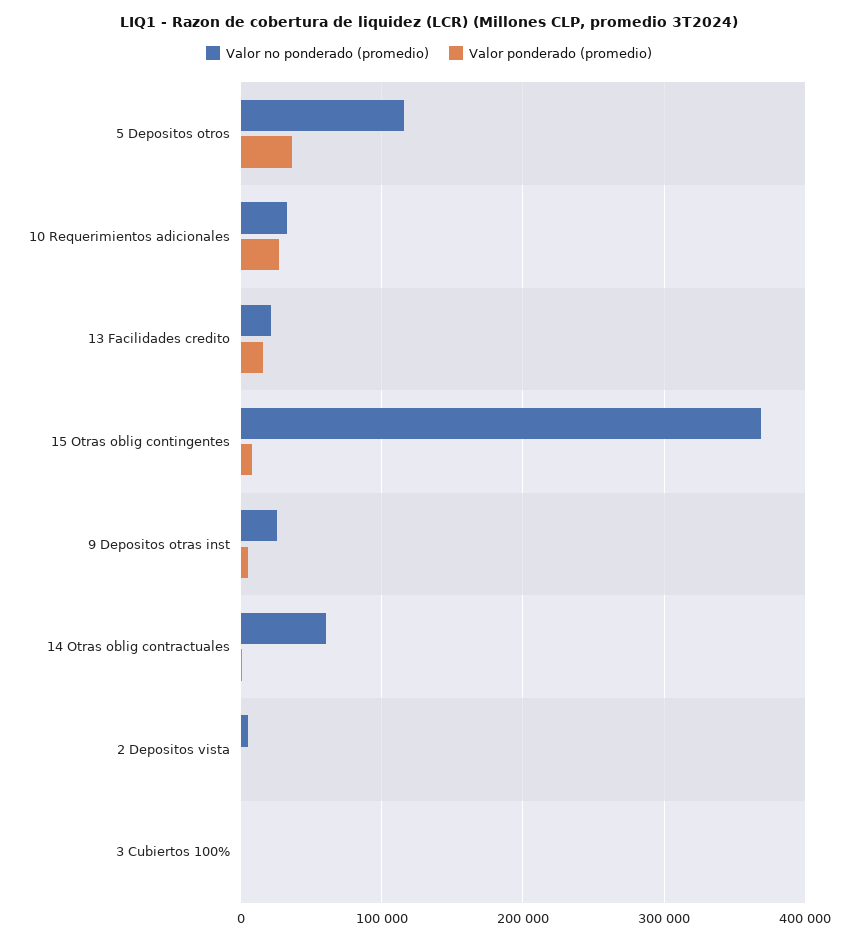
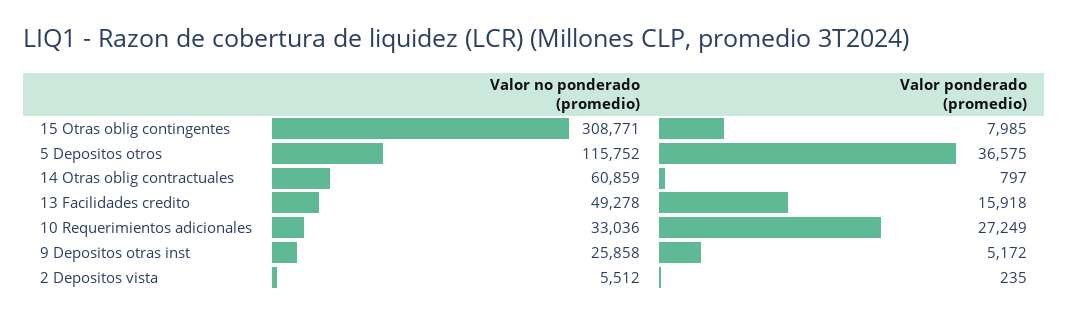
Valor no ponderado (promedio), 13 Facilidades credito: 20000 -> 49278
Valor no ponderado (promedio), 15 Otras oblig contingentes: 370000 -> 308771
Valor no ponderado (promedio), 3 Cubiertos 100%: 0 -> none
Valor ponderado (promedio), 3 Cubiertos 100%: 0 -> none

